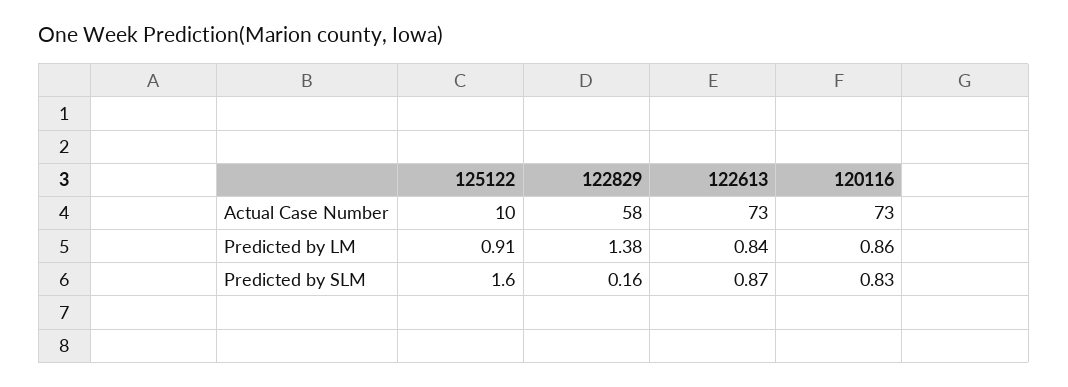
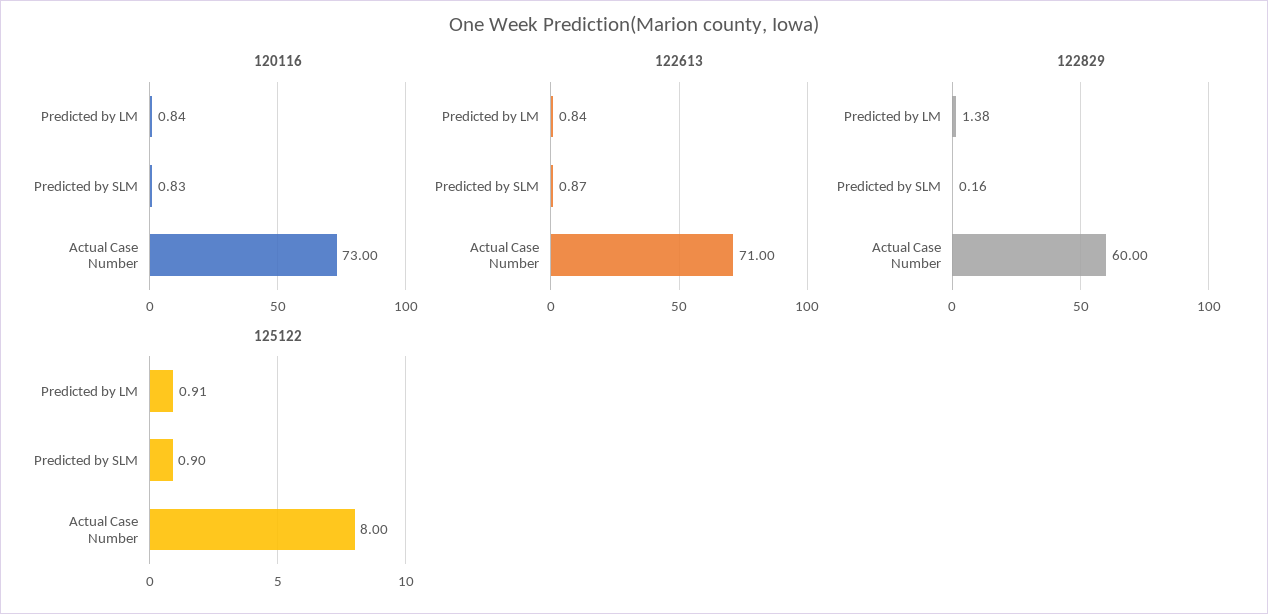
125122, Actual Case Number: 10 -> 8
122829, Actual Case Number: 58 -> 60
122613, Actual Case Number: 73 -> 71
120116, Predicted by LM: 0.86 -> 0.84
125122, Predicted by SLM: 1.6 -> 0.9

